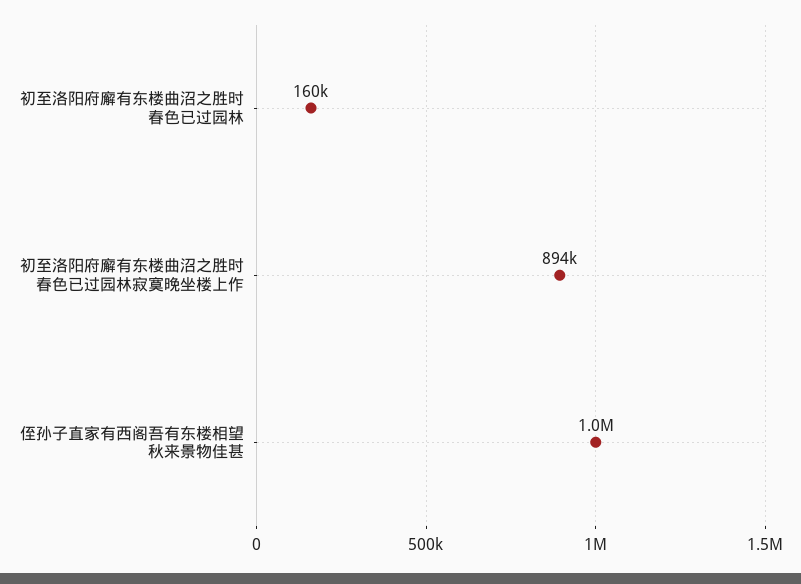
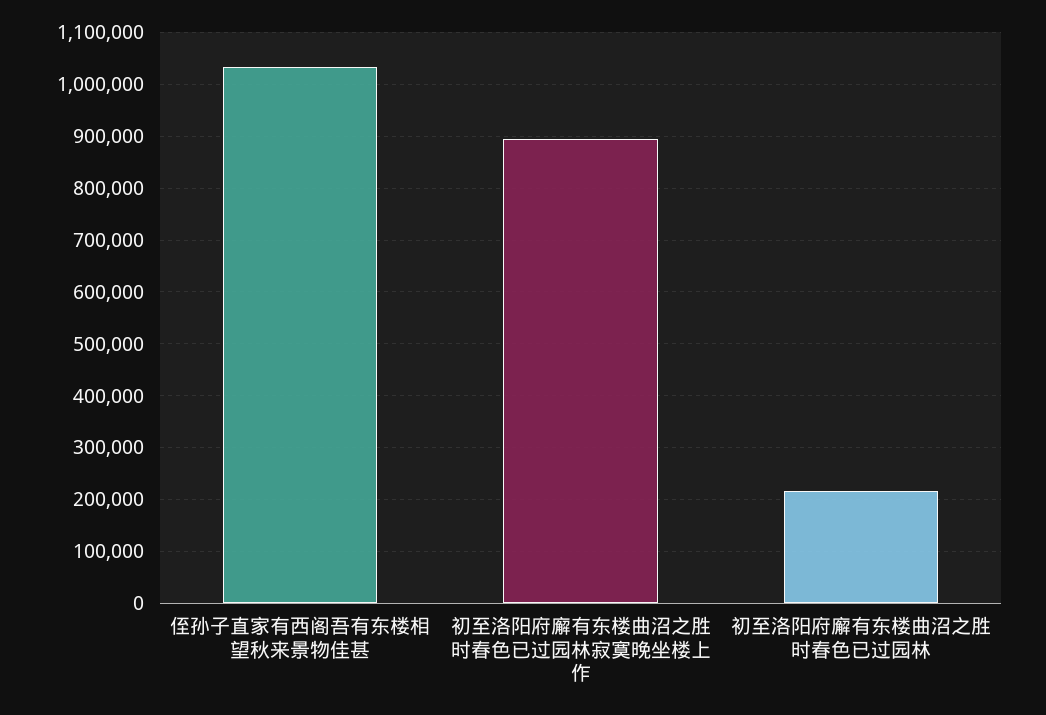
初至洛阳府廨有东楼曲沼之胜时春色已过园林: 160000 -> 220000

